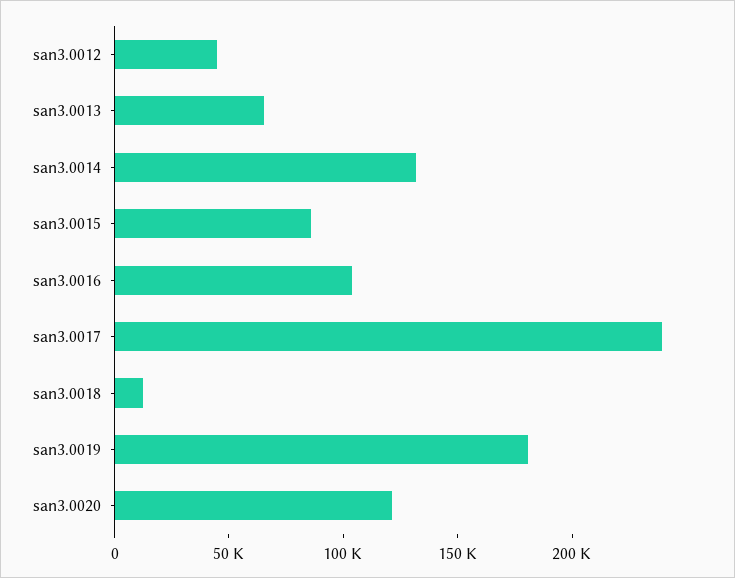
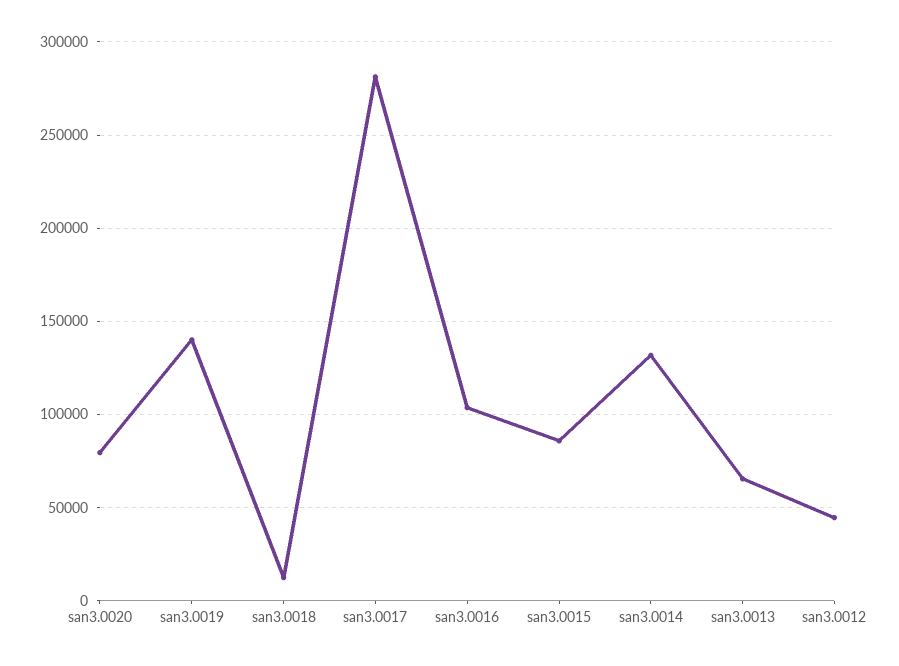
san3.0017: 240000 -> 280000
san3.0019: 180000 -> 140000
san3.0020: 120000 -> 80000

